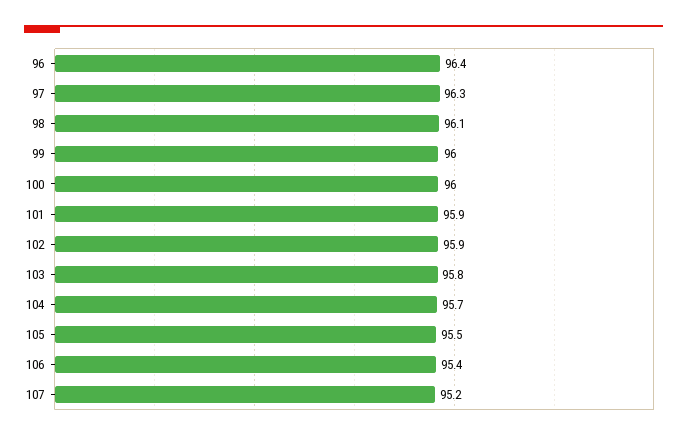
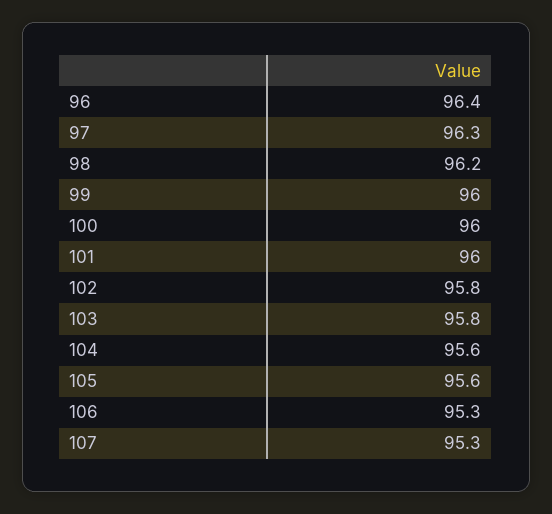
98: 96.1 -> 96.2
101: 95.9 -> 96
102: 95.9 -> 95.8
104: 95.7 -> 95.6
105: 95.5 -> 95.6
106: 95.4 -> 95.3
107: 95.2 -> 95.3

